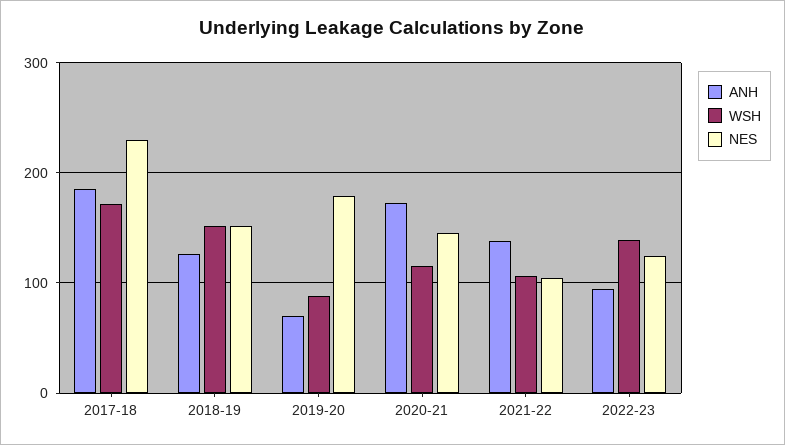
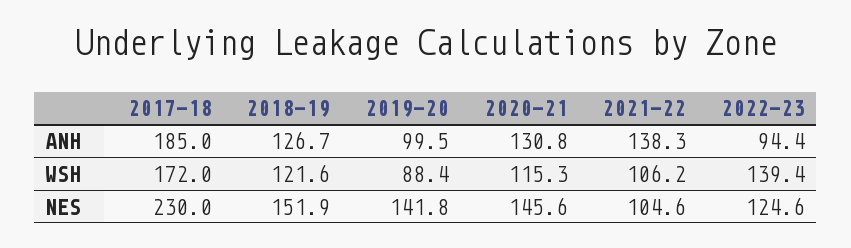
WSH, 2018-19: 150 -> 121.6
ANH, 2019-20: 70 -> 99.5
NES, 2019-20: 180 -> 141.8
ANH, 2020-21: 170 -> 130.8

